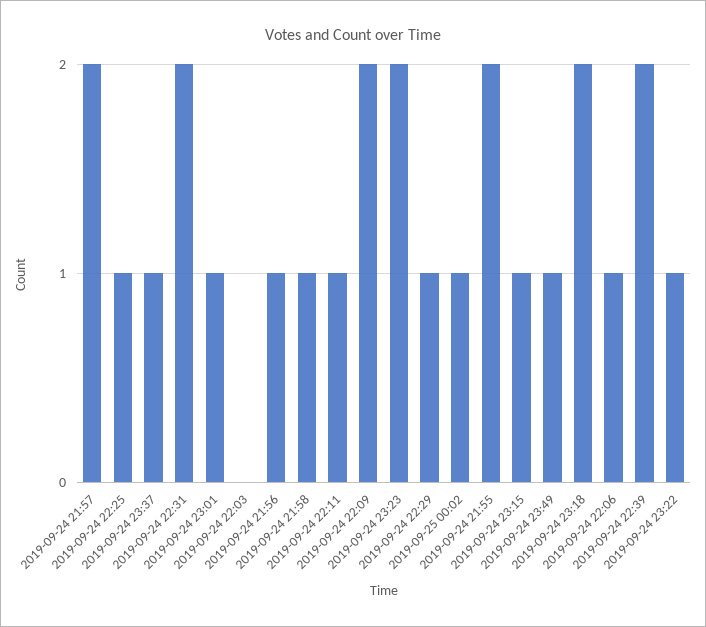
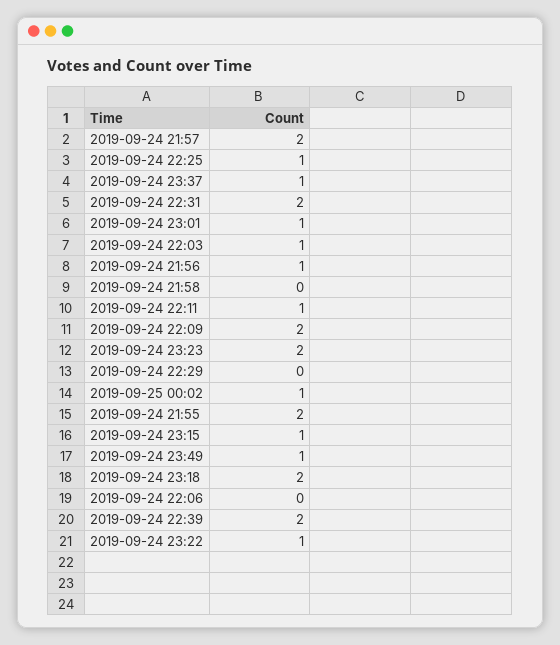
2019-09-24 22:03: 0 -> 1
2019-09-24 21:58: 1 -> 0
2019-09-24 22:29: 1 -> 0
2019-09-24 22:06: 1 -> 0

